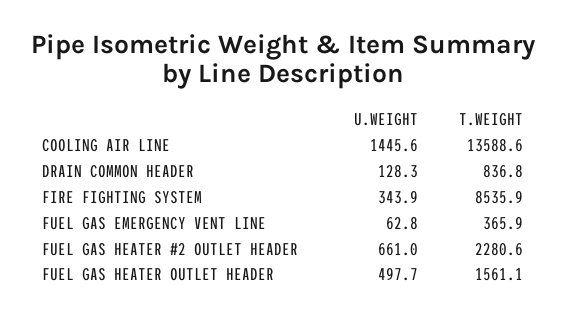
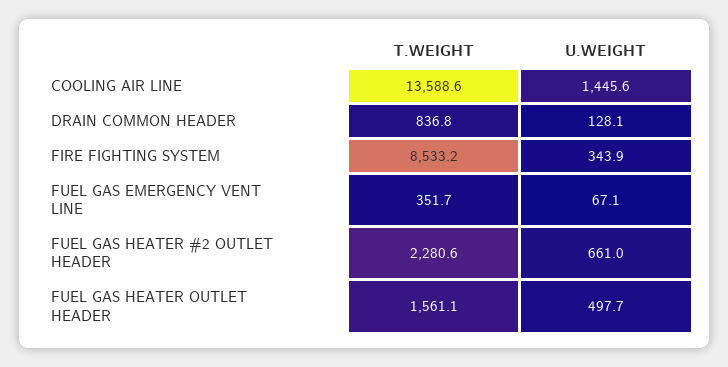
U.WEIGHT, DRAIN COMMON HEADER: 128.3 -> 128.1
T.WEIGHT, FIRE FIGHTING SYSTEM: 8535.9 -> 8533.2
U.WEIGHT, FUEL GAS EMERGENCY VENT LINE: 62.8 -> 67.1
T.WEIGHT, FUEL GAS EMERGENCY VENT LINE: 365.9 -> 351.7

